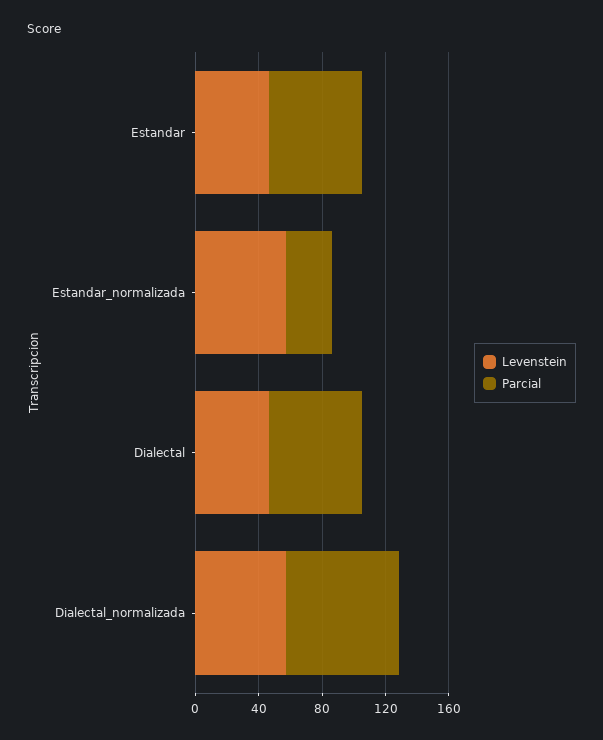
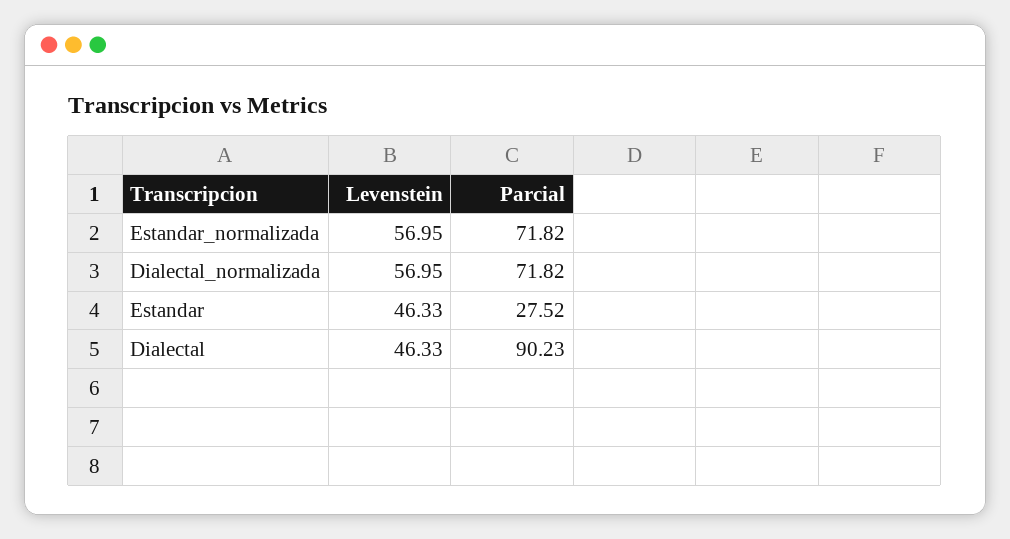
Parcial, Estandar: 60 -> 27.52
Parcial, Estandar_normalizada: 30 -> 71.82
Parcial, Dialectal: 60 -> 90.23

